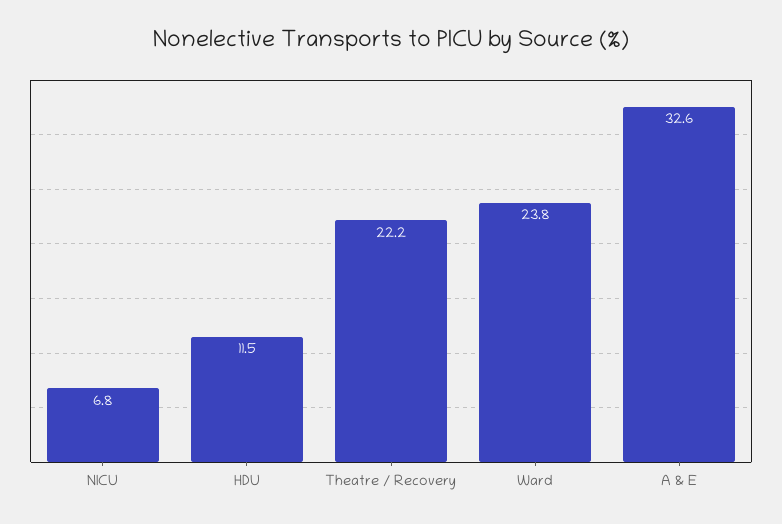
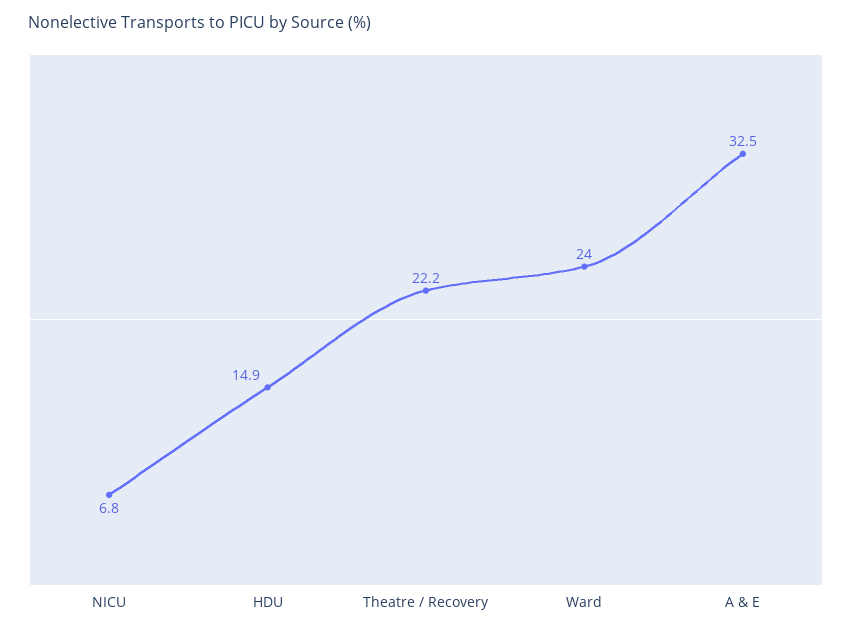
HDU: 11.5 -> 14.9
Ward: 23.8 -> 24
A & E: 32.6 -> 32.5

